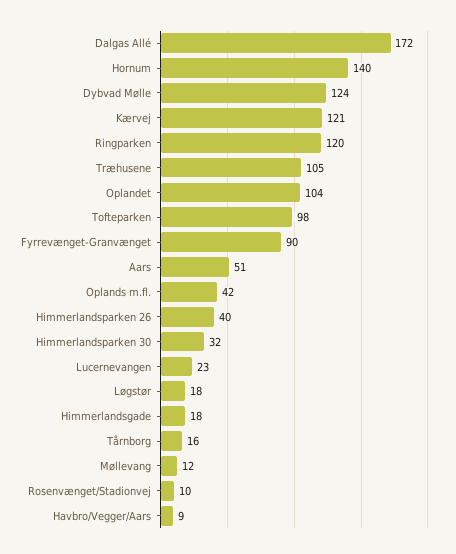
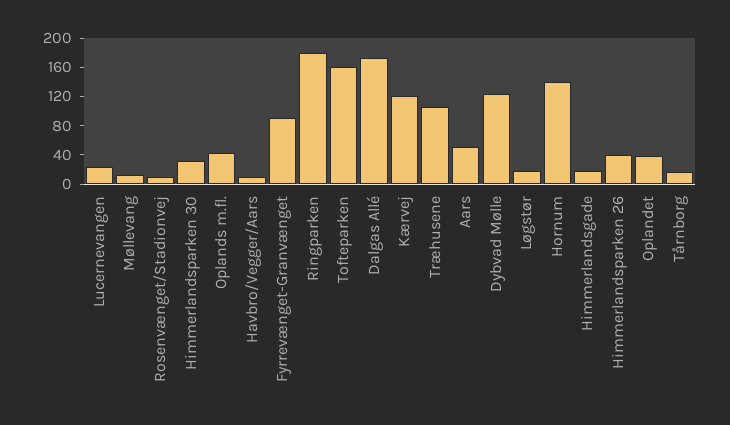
Ringparken: 120 -> 180
Oplandet: 104 -> 40
Tofteparken: 98 -> 160

